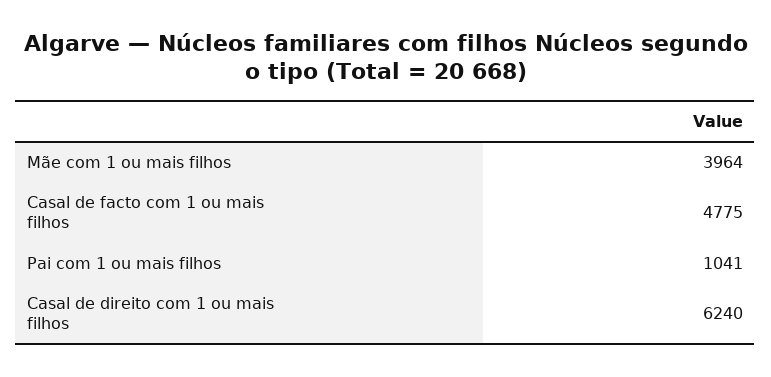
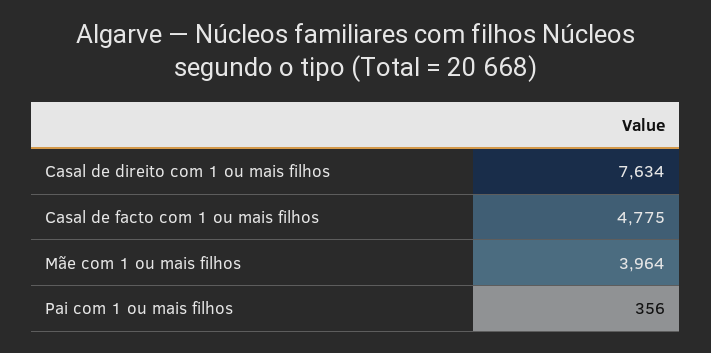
Pai com 1 ou mais filhos: 1041 -> 356
Casal de direito com 1 ou mais filhos: 6240 -> 7634

